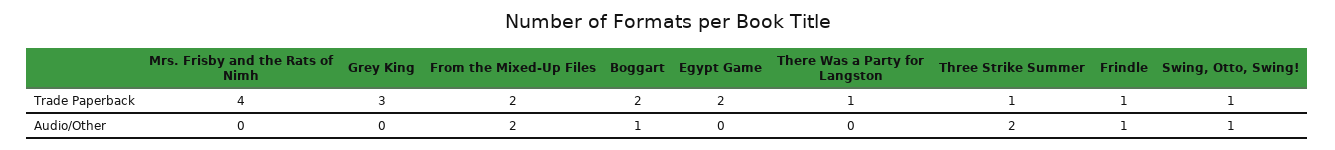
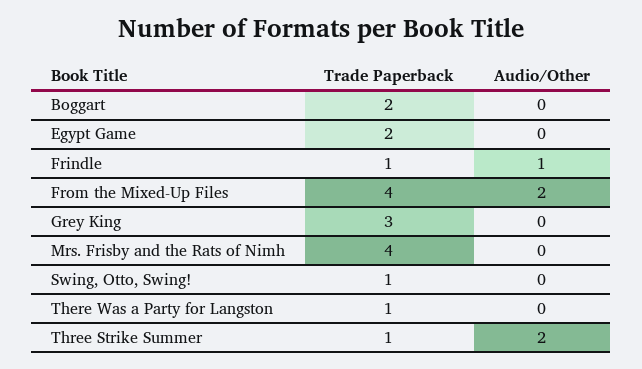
From the Mixed-Up Files, Trade Paperback: 2 -> 4
Boggart, Audio/Other: 1 -> 0
Swing, Otto, Swing!, Audio/Other: 1 -> 0

